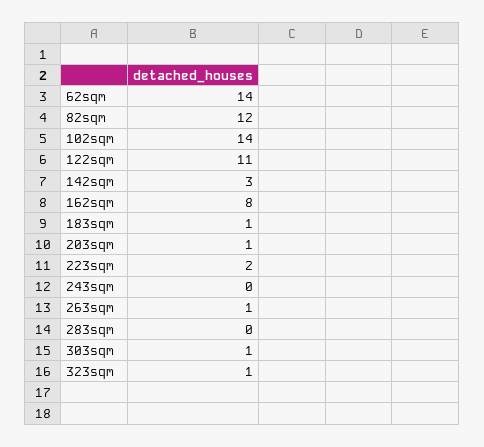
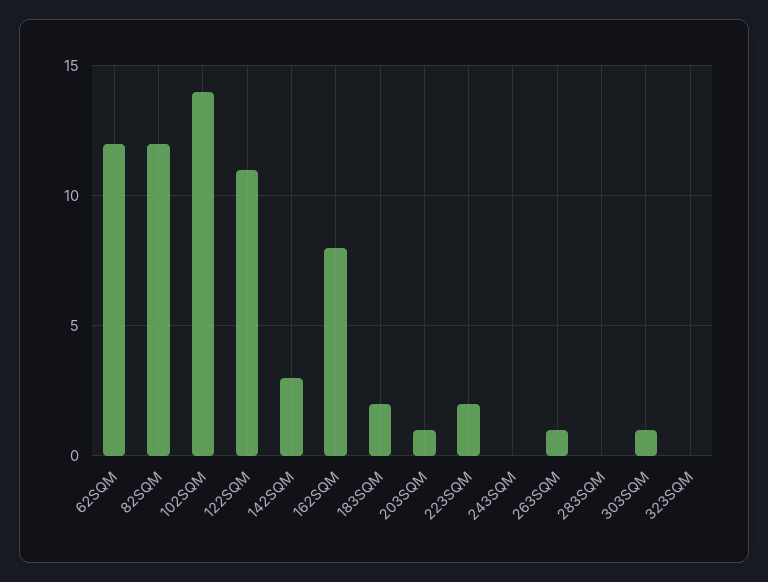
62sqm: 14 -> 12
183sqm: 1 -> 2
323sqm: 1 -> 0

